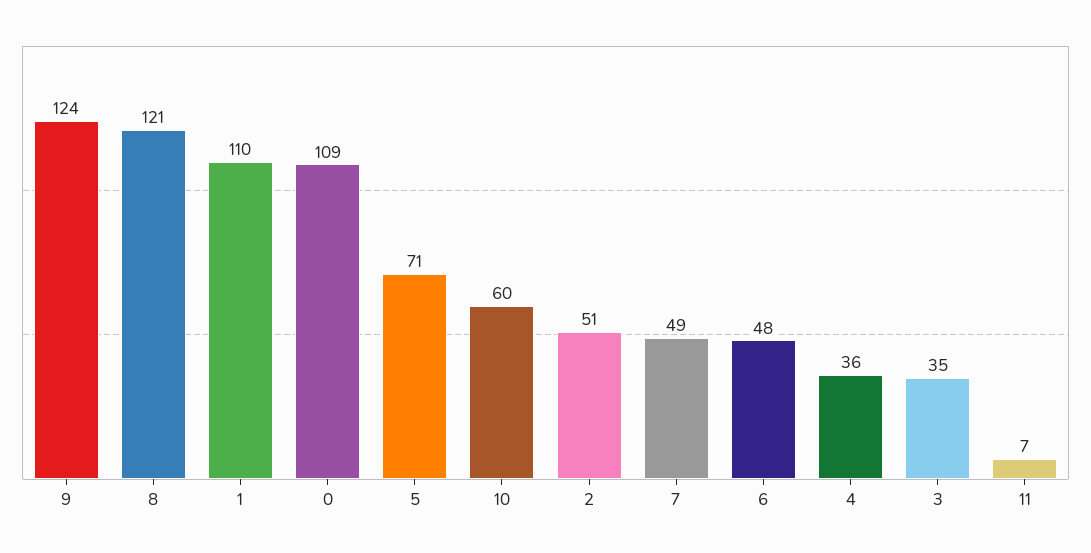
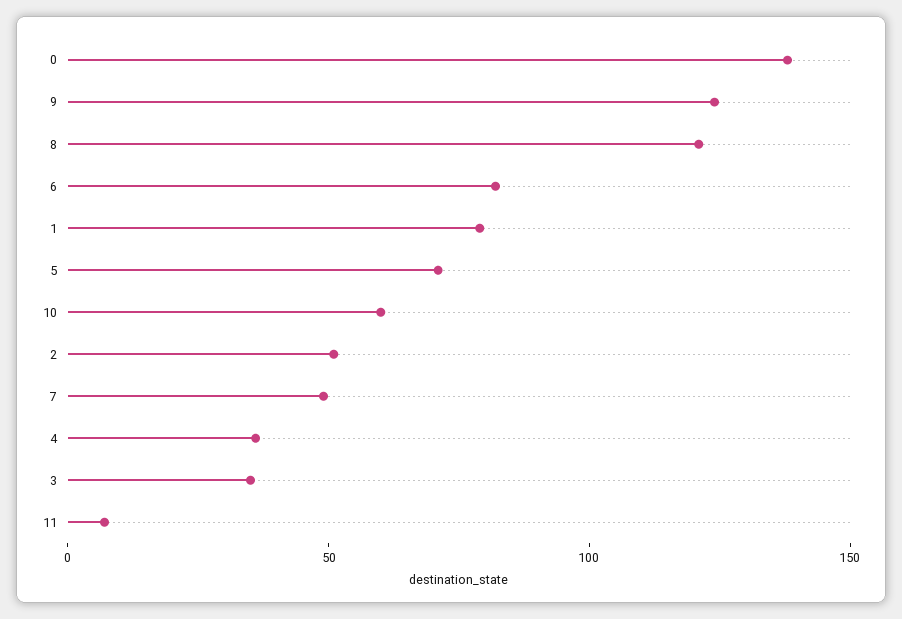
1: 110 -> 80
0: 109 -> 140
6: 48 -> 80

